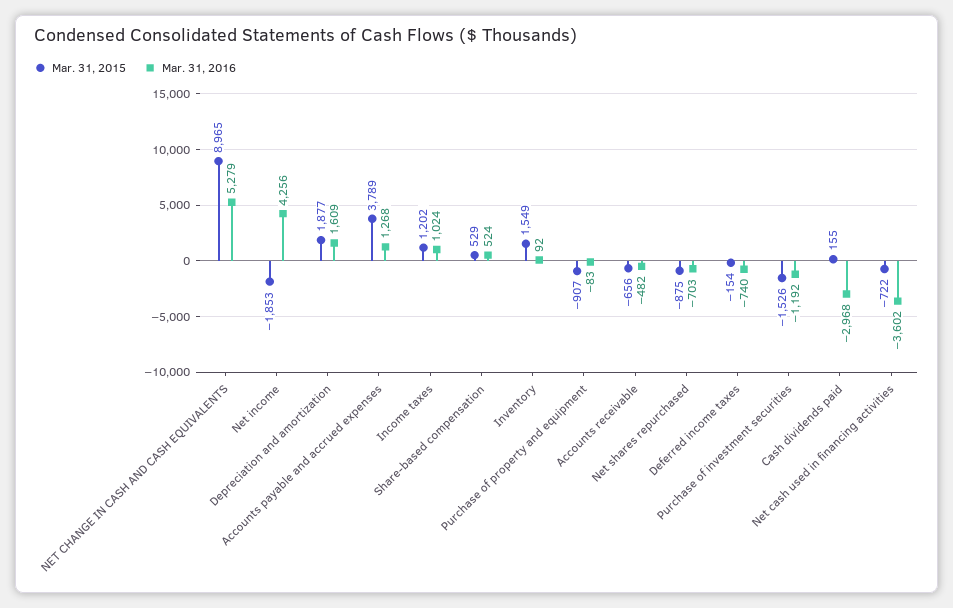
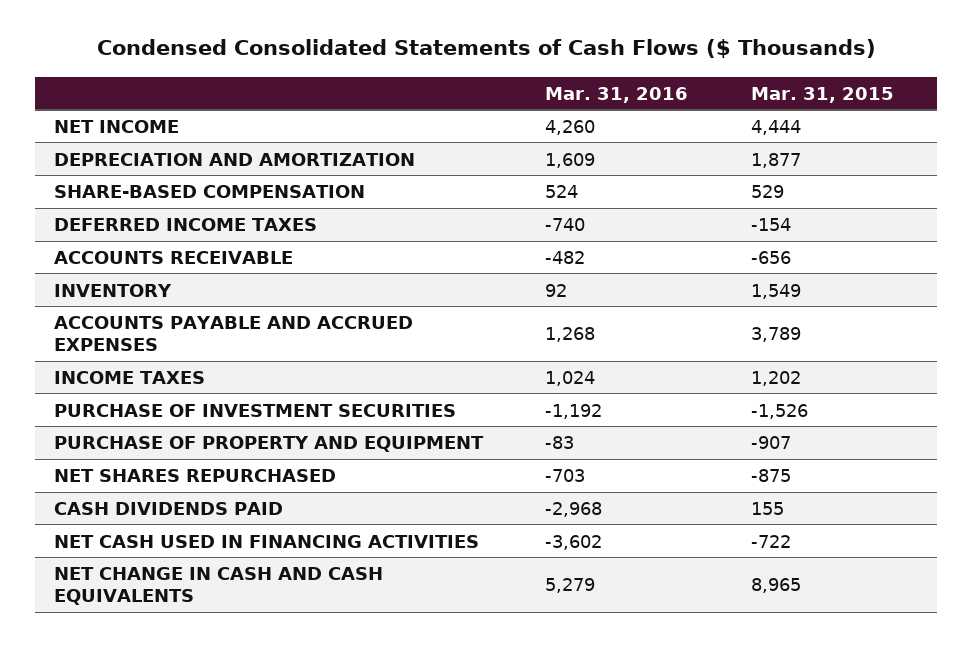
Mar. 31, 2015, Net income: -1853 -> 4444
Mar. 31, 2016, Net income: 4256 -> 4260

